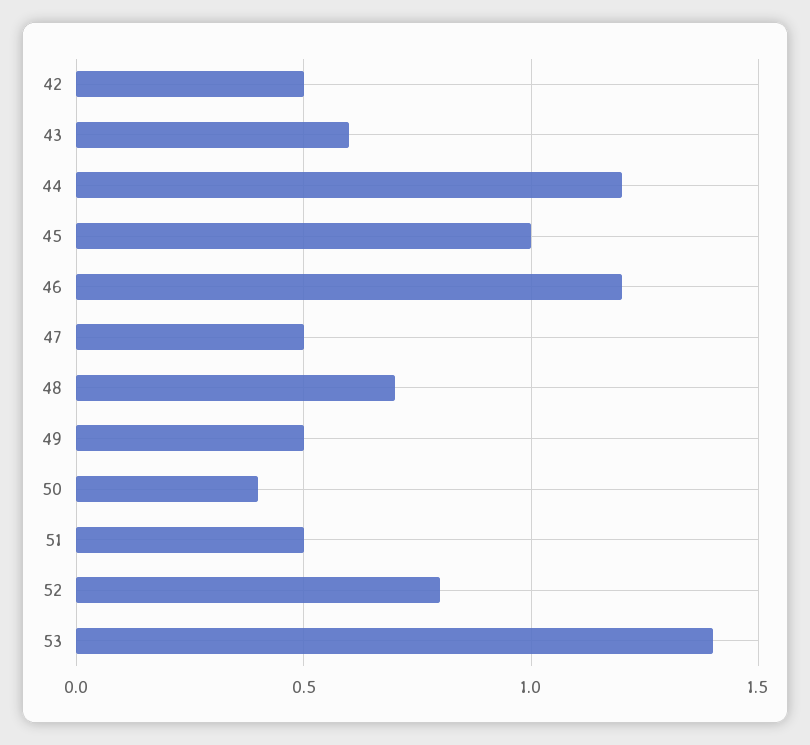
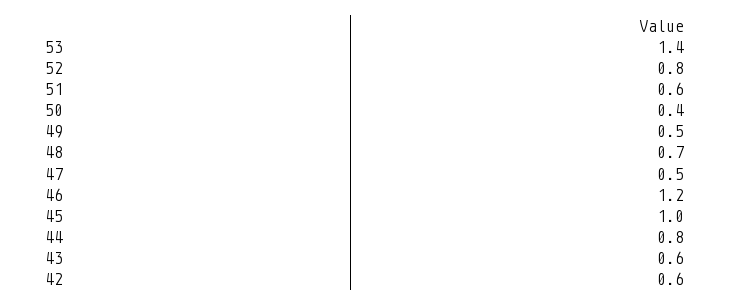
42: 0.5 -> 0.6
44: 1.2 -> 0.8
51: 0.5 -> 0.6

